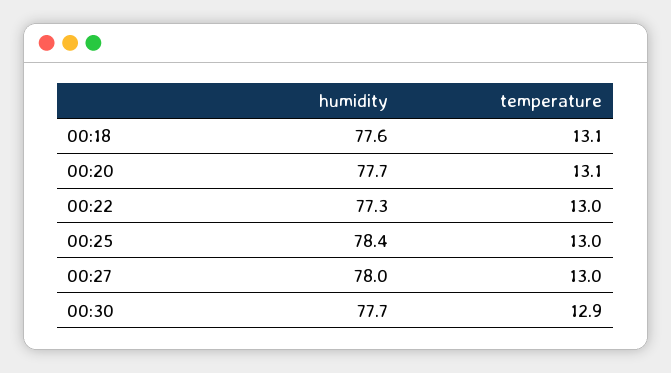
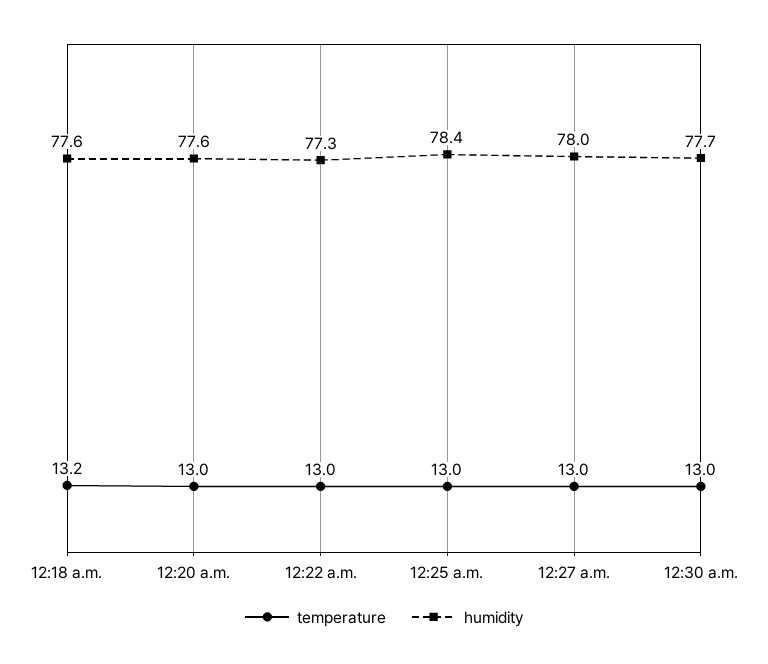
temperature, 00:18: 13.1 -> 13.2
humidity, 00:20: 77.7 -> 77.6
temperature, 00:20: 13.1 -> 13
temperature, 00:30: 12.9 -> 13

